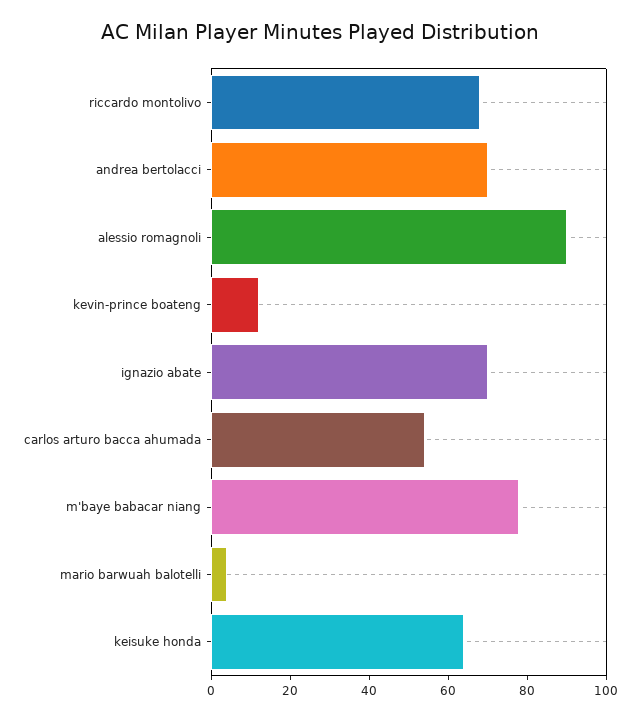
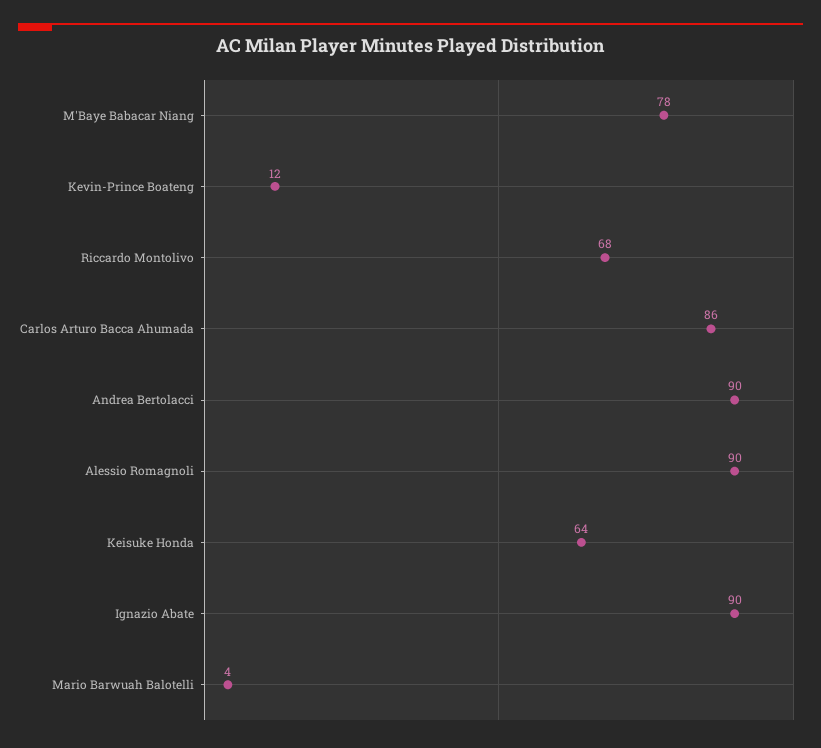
andrea bertolacci: 70 -> 90
ignazio abate: 70 -> 90
carlos arturo bacca ahumada: 55 -> 86

